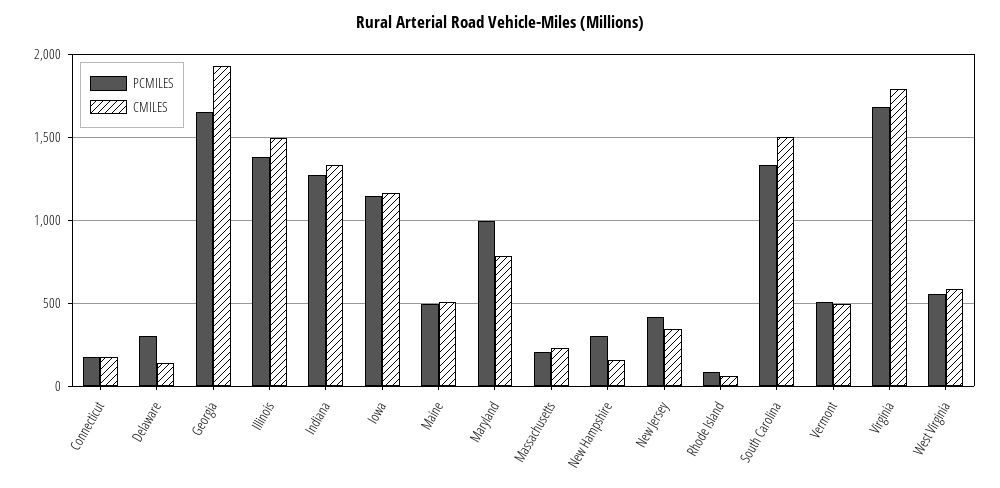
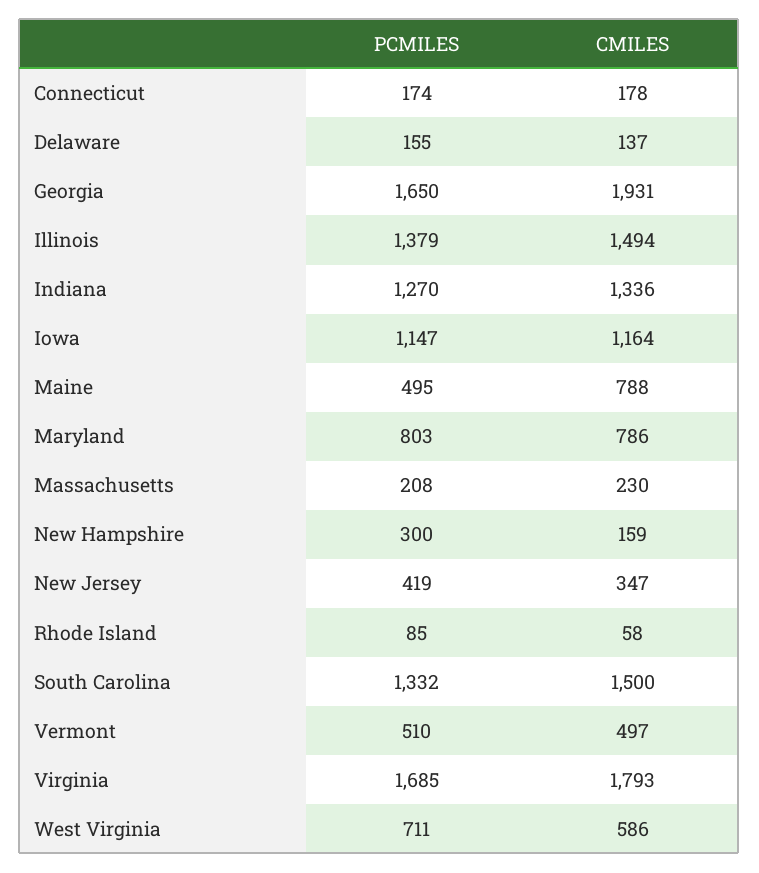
PCMILES, Delaware: 300 -> 155
CMILES, Maine: 500 -> 788
PCMILES, Maryland: 1000 -> 803
PCMILES, West Virginia: 550 -> 711

